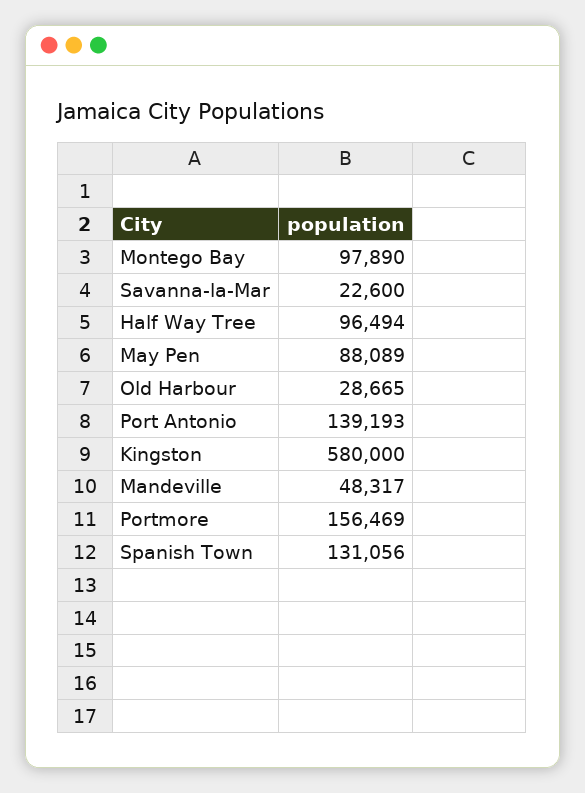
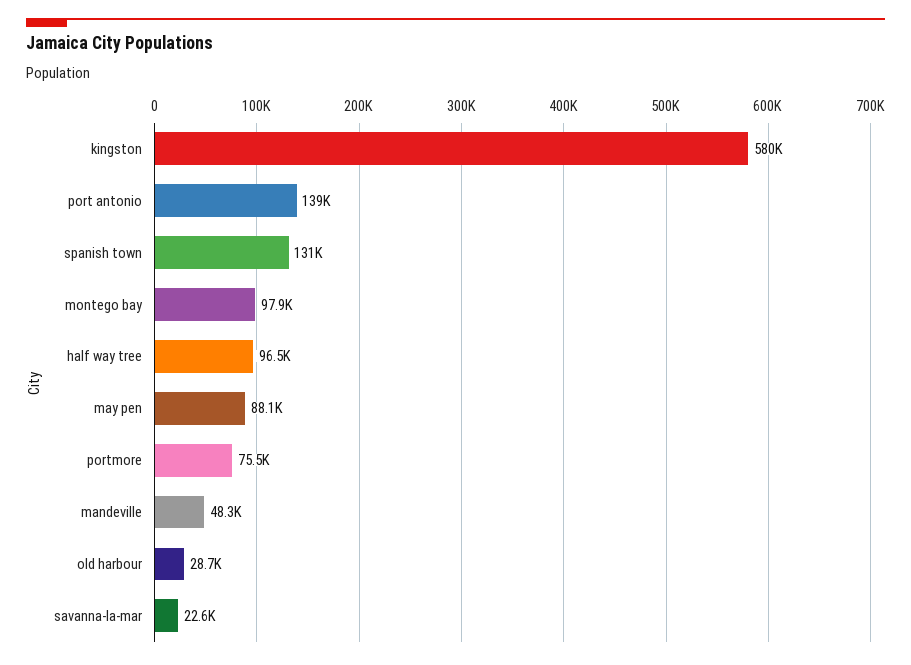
Portmore: 156469 -> 75500

